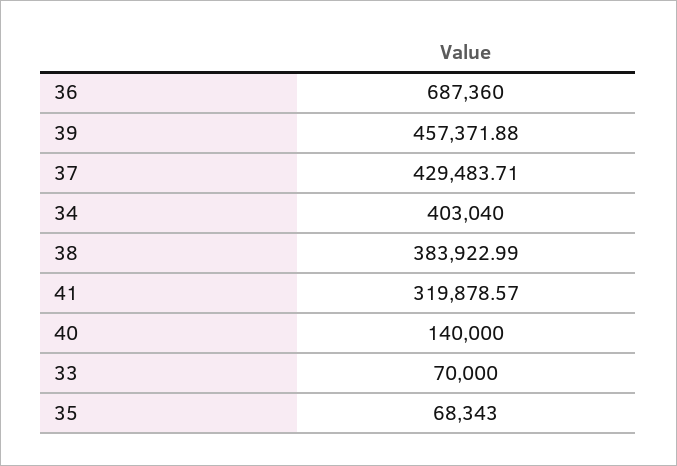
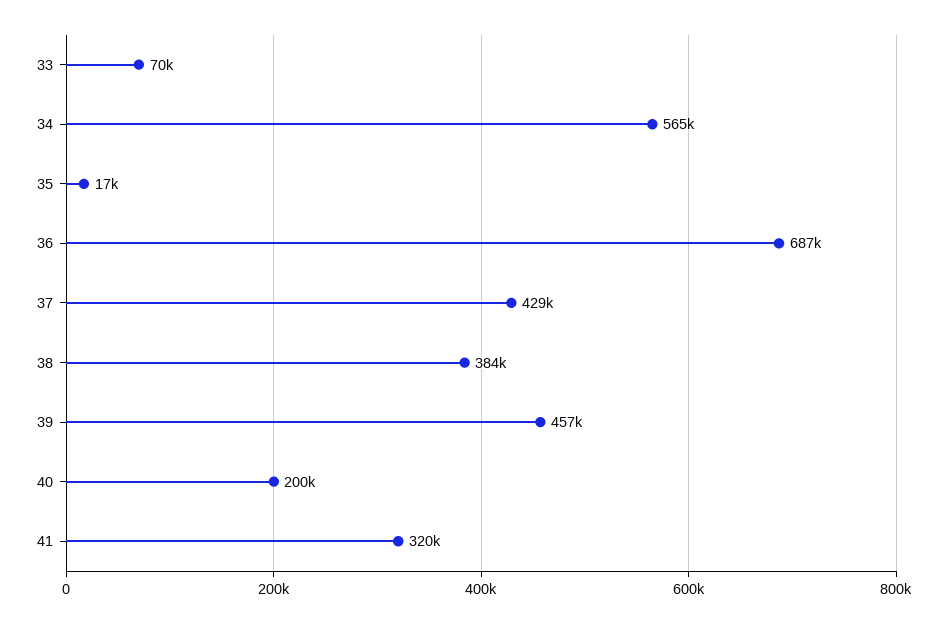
34: 403040 -> 565000
40: 140000 -> 200000
35: 68343 -> 17000

